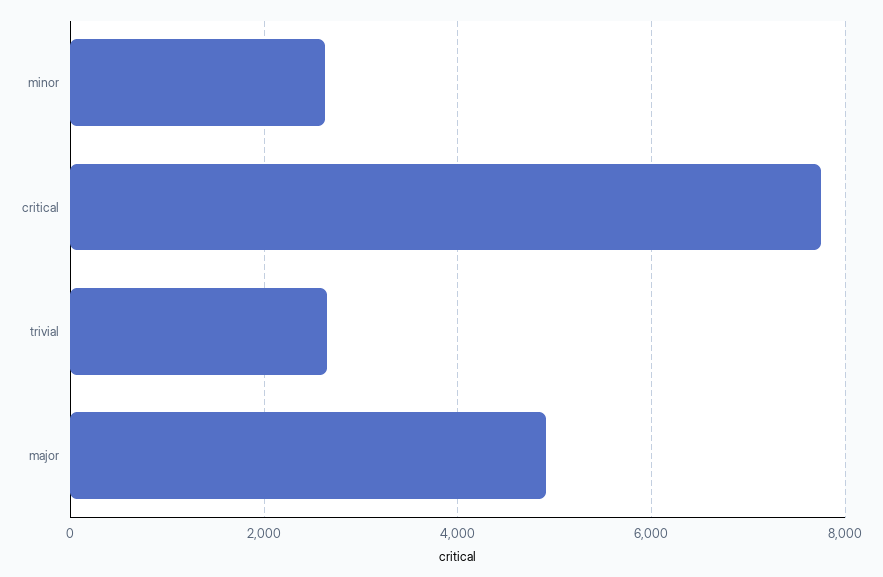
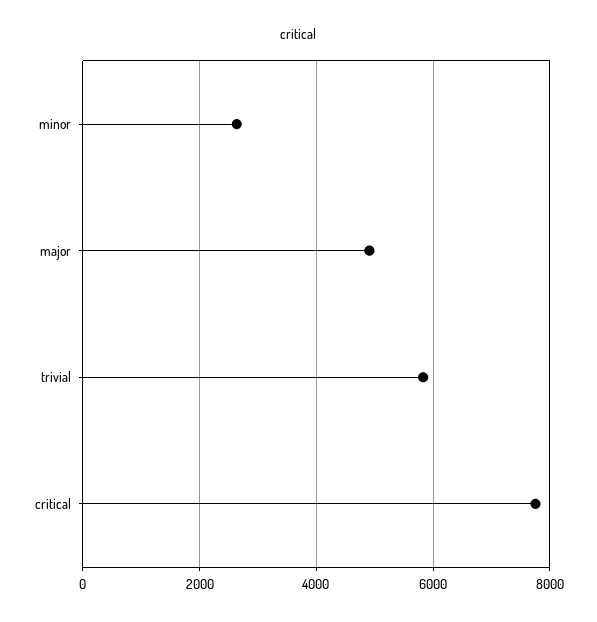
trivial: 2600 -> 5800

